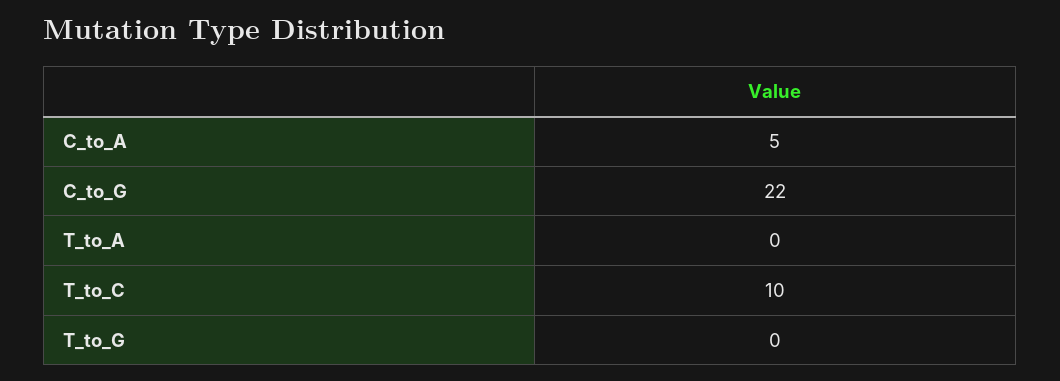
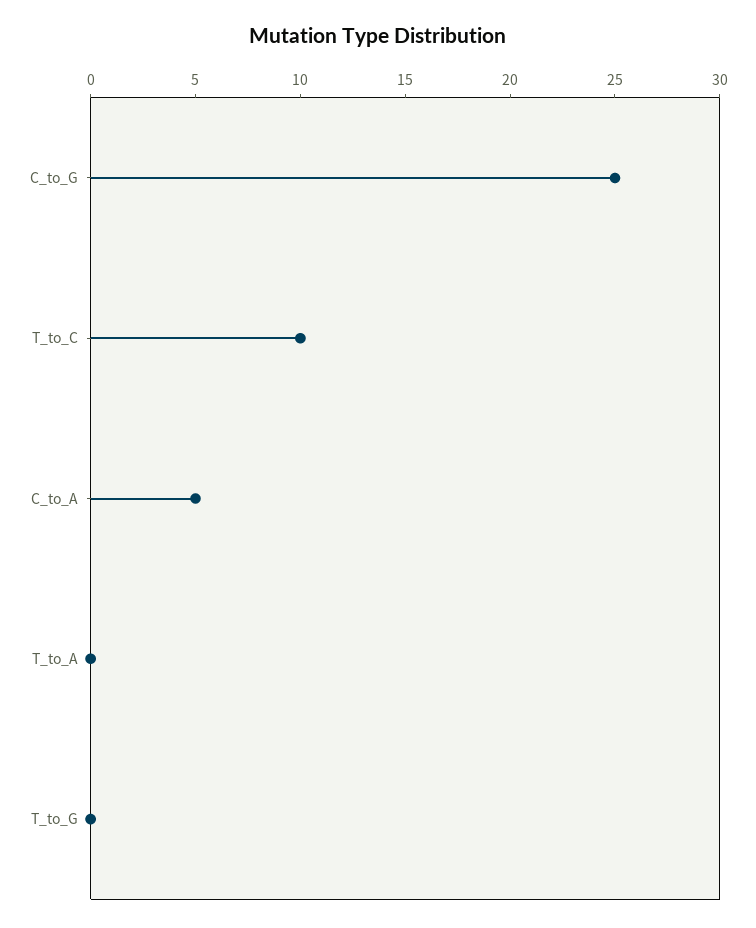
C_to_G: 22 -> 25

